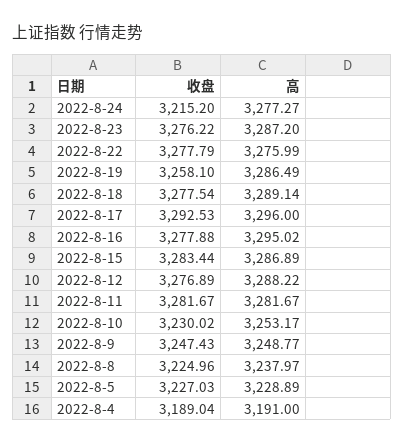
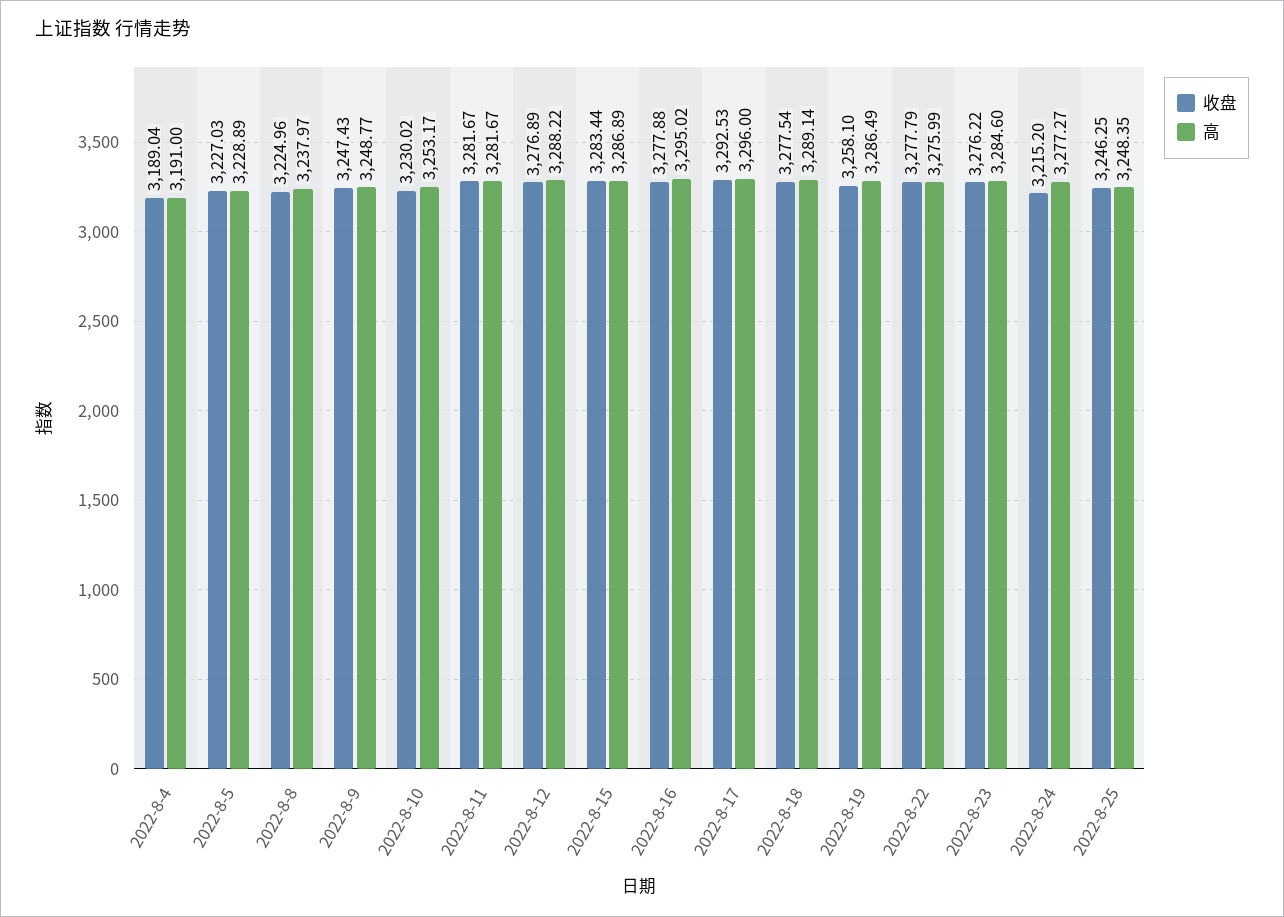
高, 2022-8-23: 3287.2 -> 3284.6
收盘, 2022-8-25: none -> 3246.25
高, 2022-8-25: none -> 3248.35

